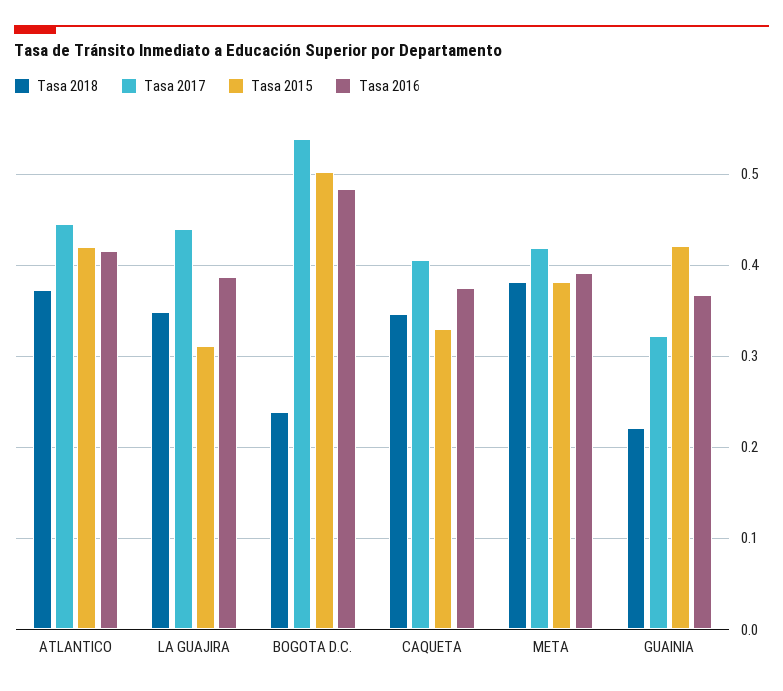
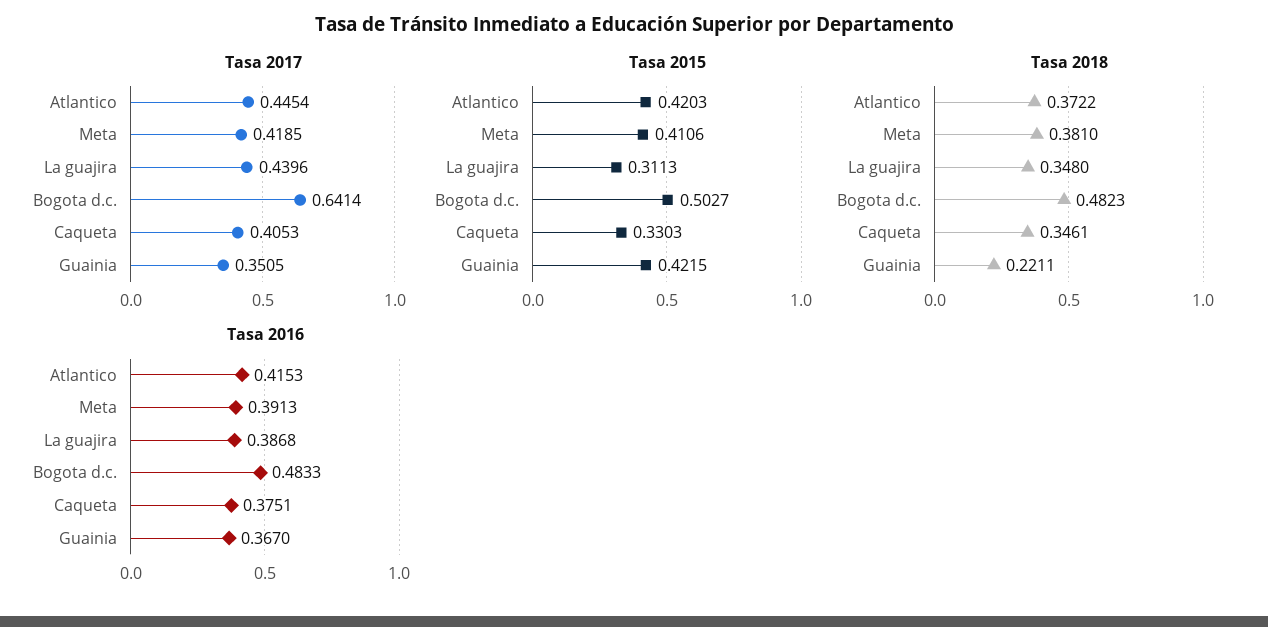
Tasa 2018, BOGOTA D.C.: 0.24 -> 0.4823
Tasa 2017, BOGOTA D.C.: 0.54 -> 0.6414
Tasa 2015, META: 0.38 -> 0.4106
Tasa 2017, GUAINIA: 0.32 -> 0.3505

